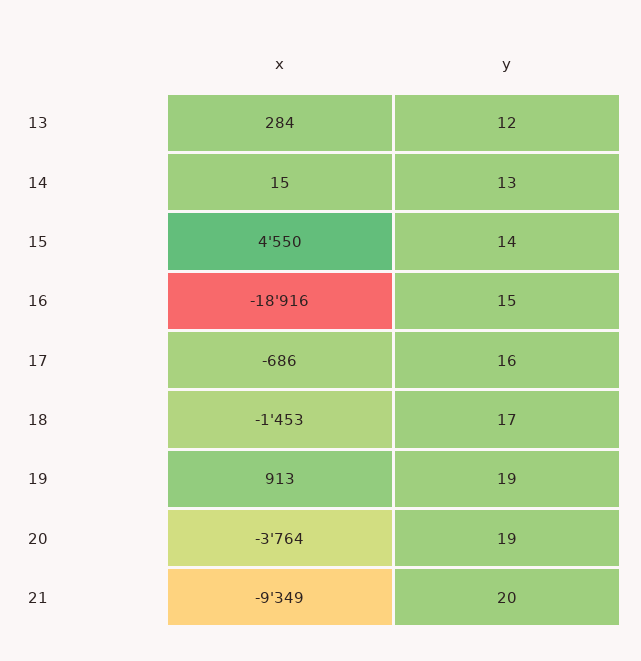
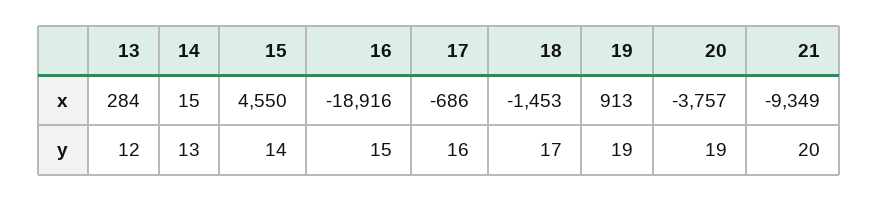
x, 20: -3764 -> -3757

